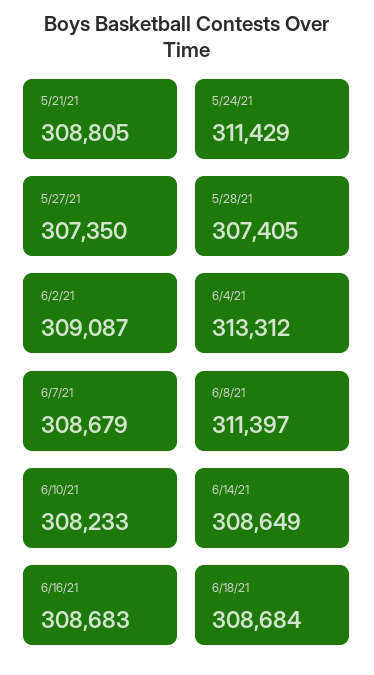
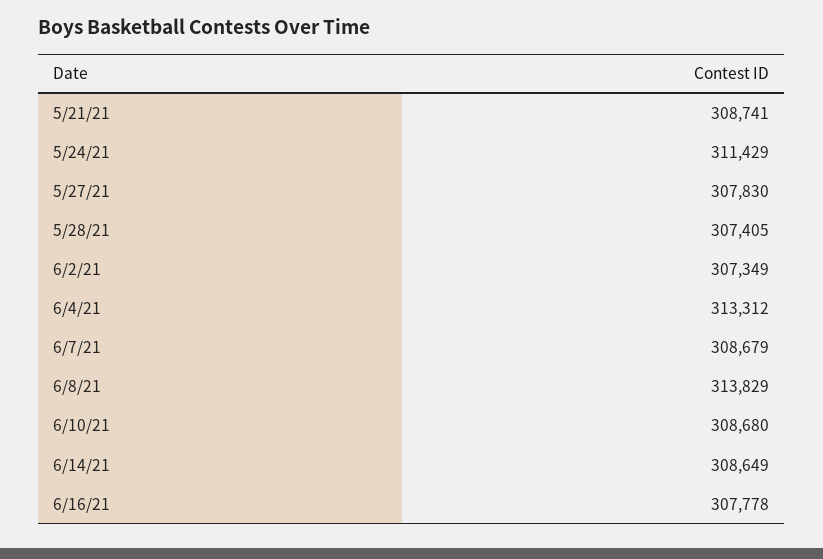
5/21/21: 308805 -> 308741
5/27/21: 307350 -> 307830
6/2/21: 309087 -> 307349
6/8/21: 311397 -> 313829
6/10/21: 308233 -> 308680
6/16/21: 308683 -> 307778
6/18/21: 308684 -> none

